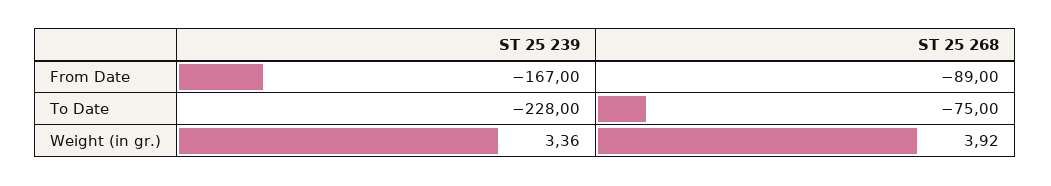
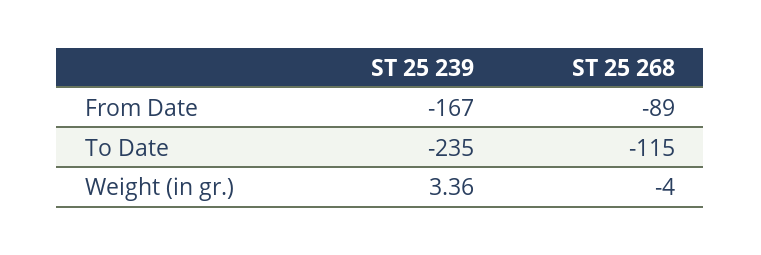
ST 25 239, To Date: -228 -> -235
ST 25 268, To Date: -75 -> -115
ST 25 268, Weight (in gr.): 3.92 -> -4

